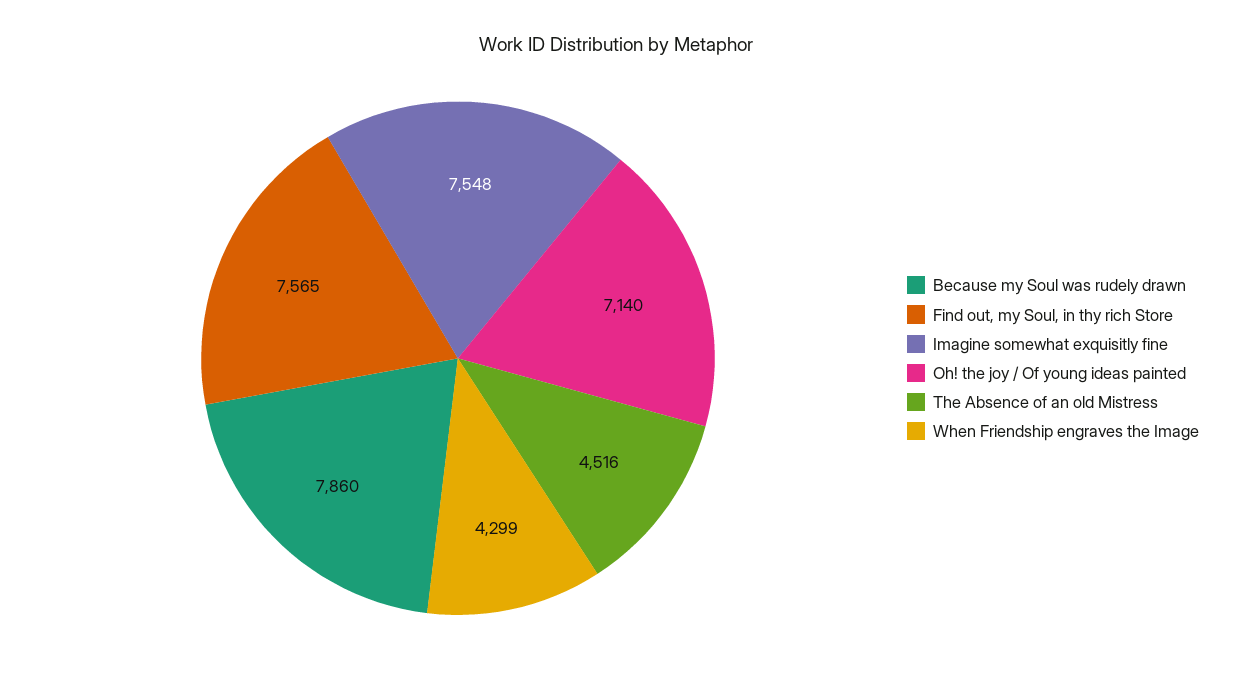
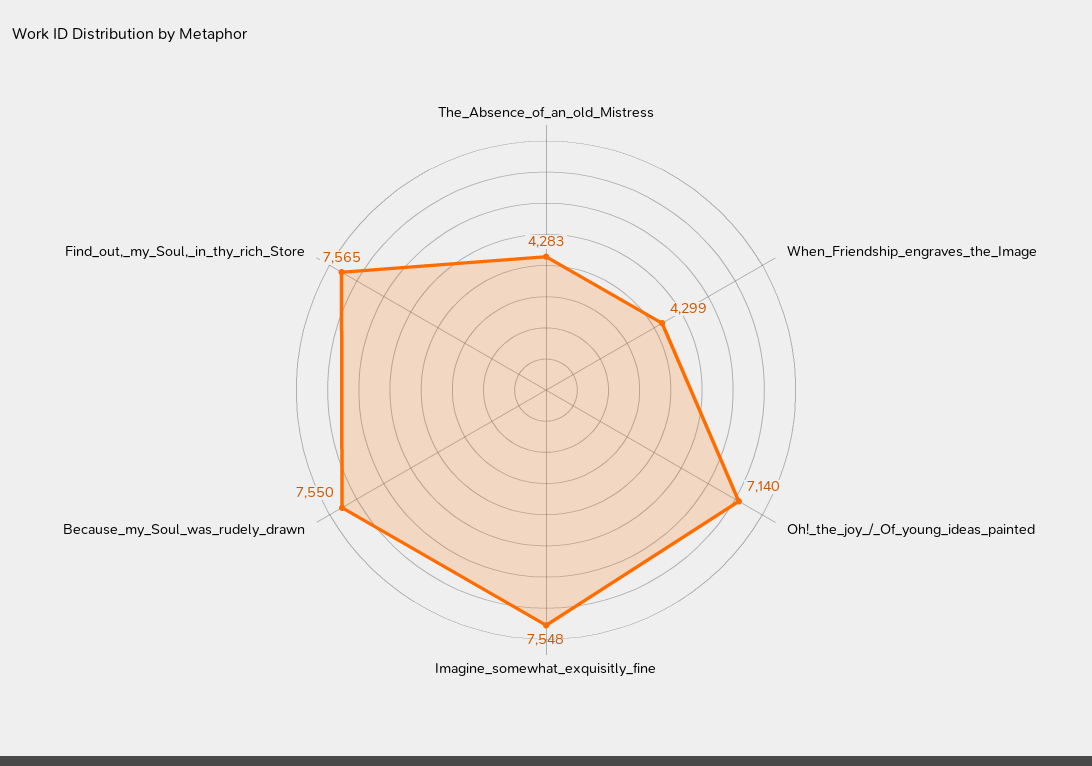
Because my Soul was rudely drawn: 7860 -> 7550
The Absence of an old Mistress: 4516 -> 4283

